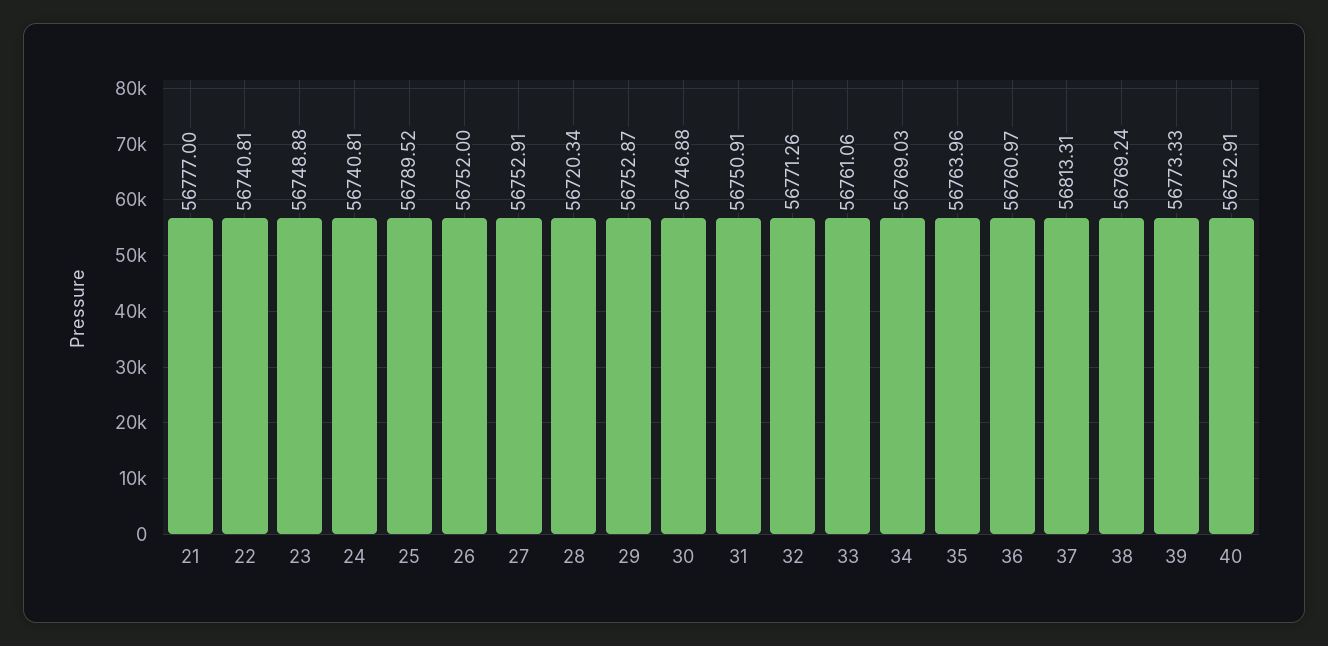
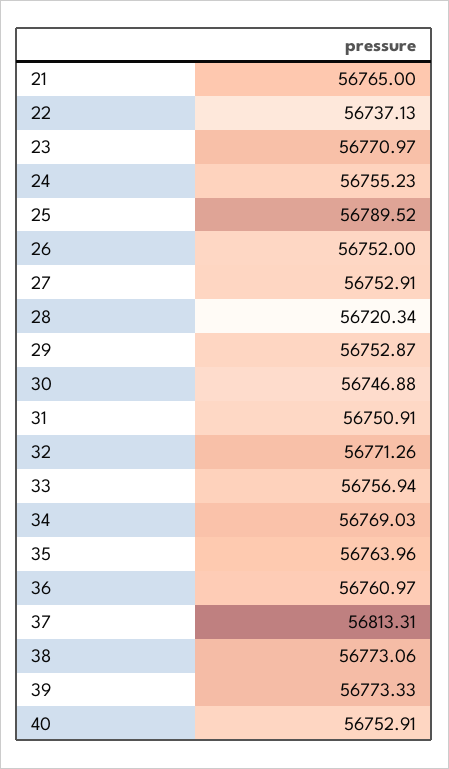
21: 56777 -> 56765
22: 56740.81 -> 56737.13
23: 56748.88 -> 56770.97
24: 56740.81 -> 56755.23
33: 56761.06 -> 56756.94
38: 56769.24 -> 56773.06

